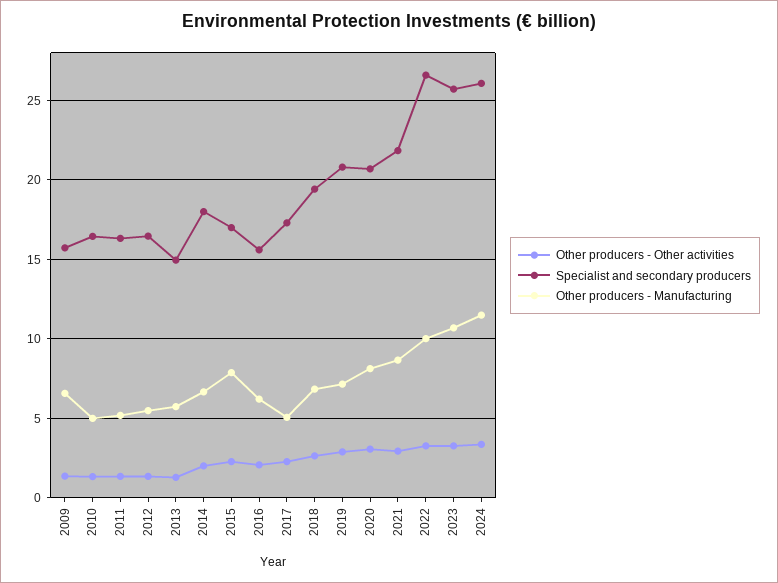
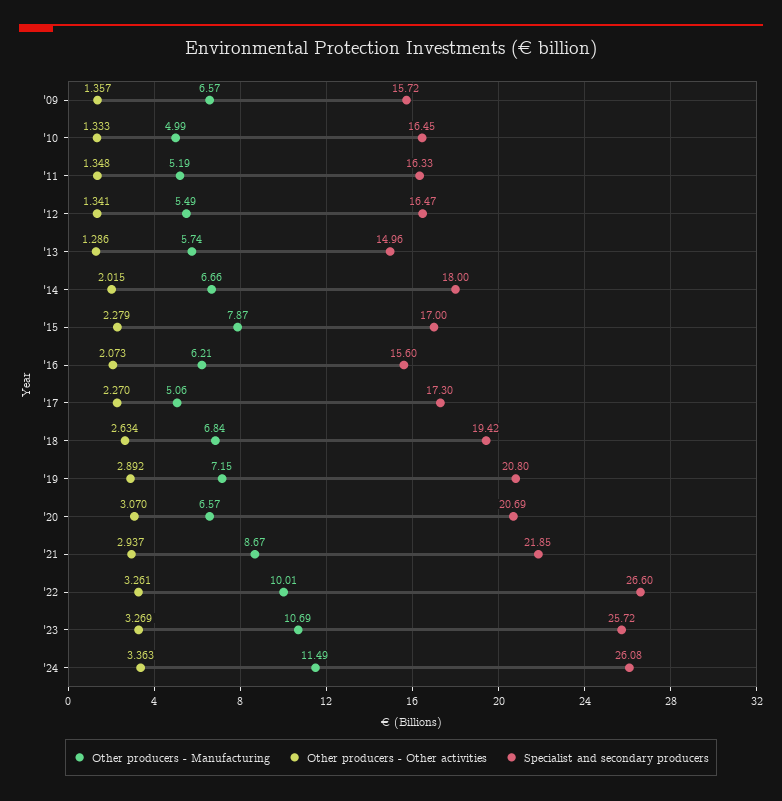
Other producers - Manufacturing, 2020: 8 -> 6.57

